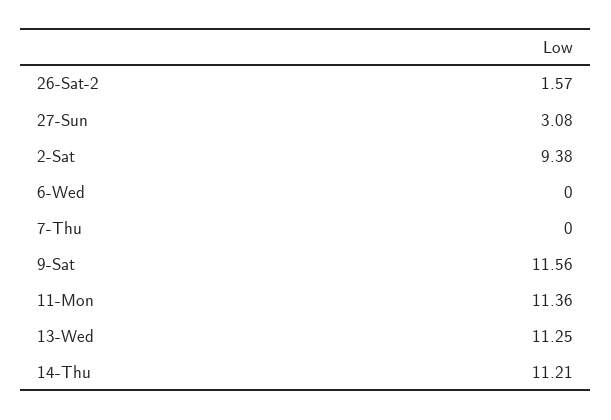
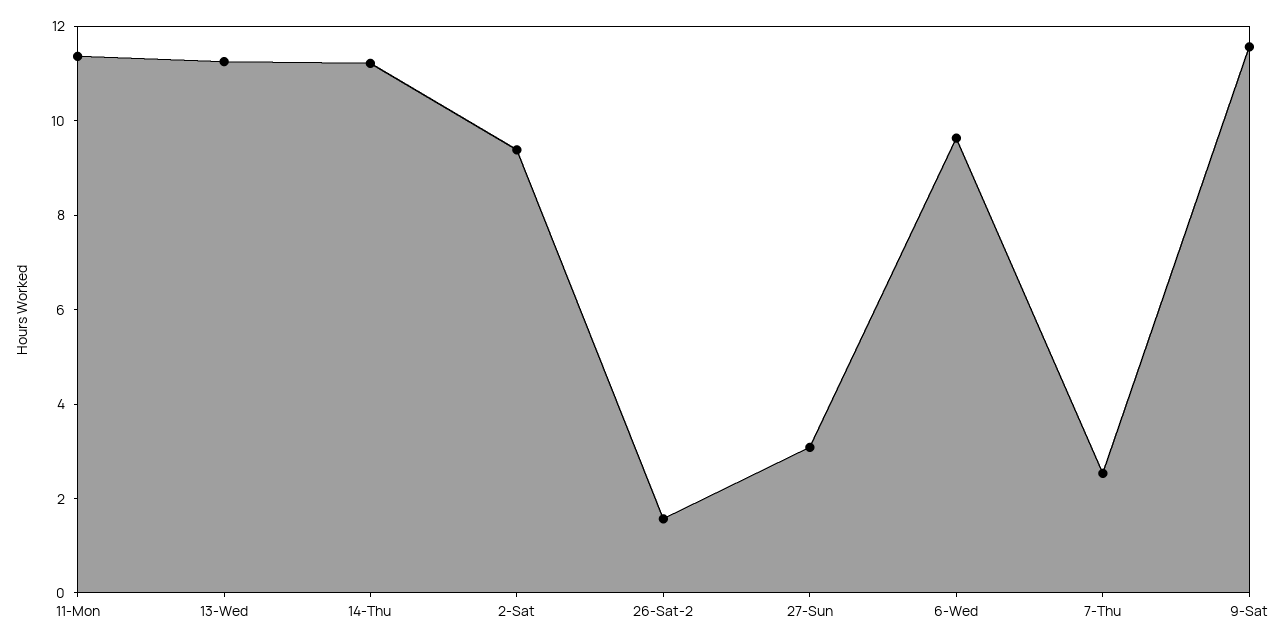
6-Wed: 0 -> 9.5
7-Thu: 0 -> 2.5

